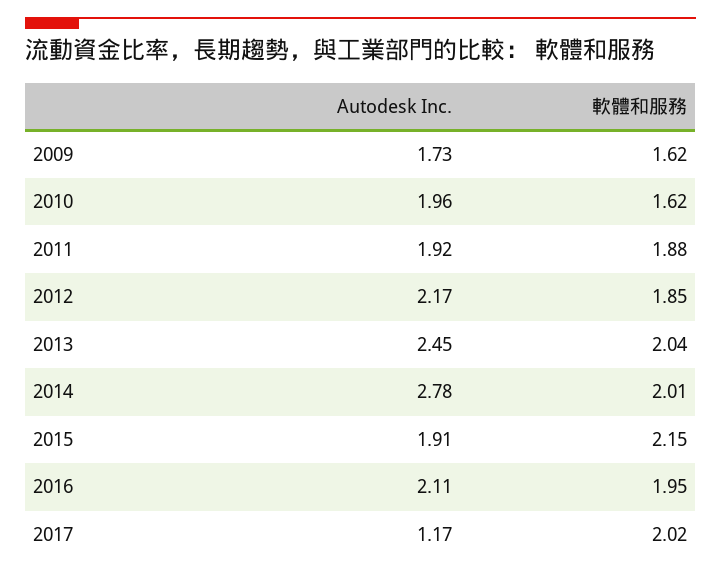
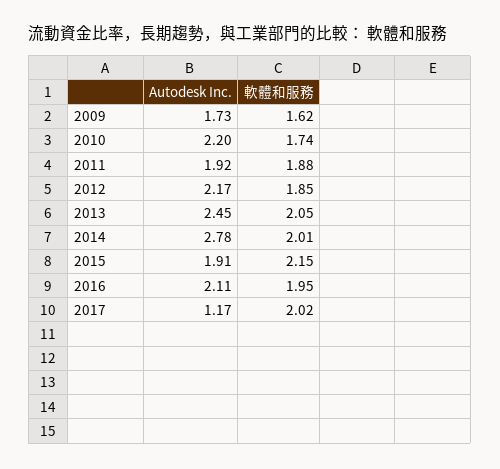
Autodesk Inc., 2010: 1.96 -> 2.2
軟體和服務, 2010: 1.62 -> 1.74
軟體和服務, 2013: 2.04 -> 2.05

